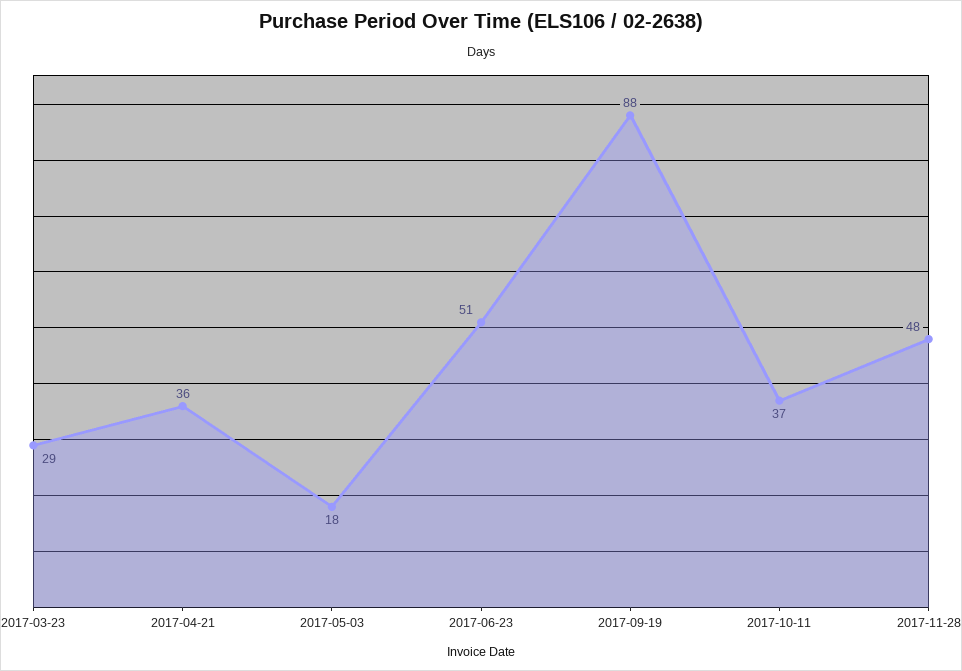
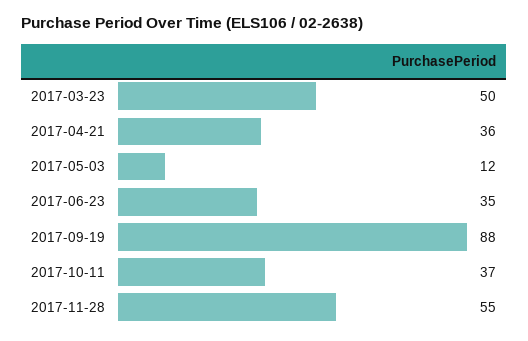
2017-03-23: 29 -> 50
2017-05-03: 18 -> 12
2017-06-23: 51 -> 35
2017-11-28: 48 -> 55

